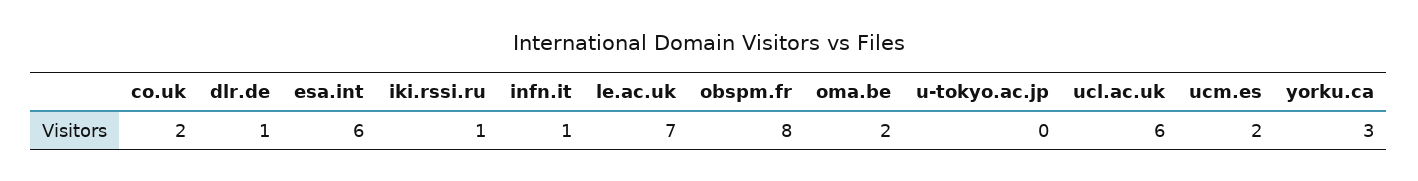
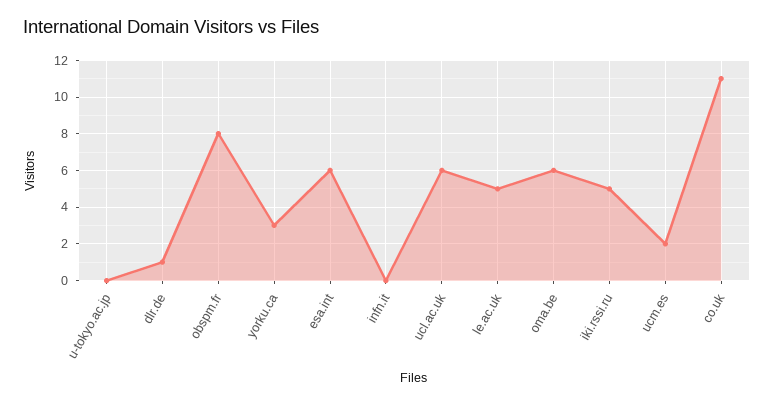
co.uk: 2 -> 11
iki.rssi.ru: 1 -> 5
infn.it: 1 -> 0
le.ac.uk: 7 -> 5
oma.be: 2 -> 6

